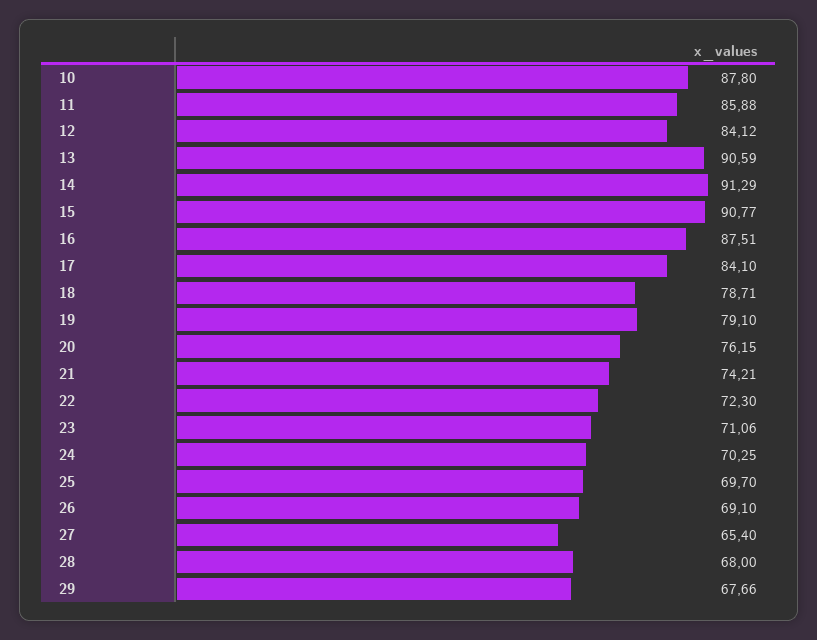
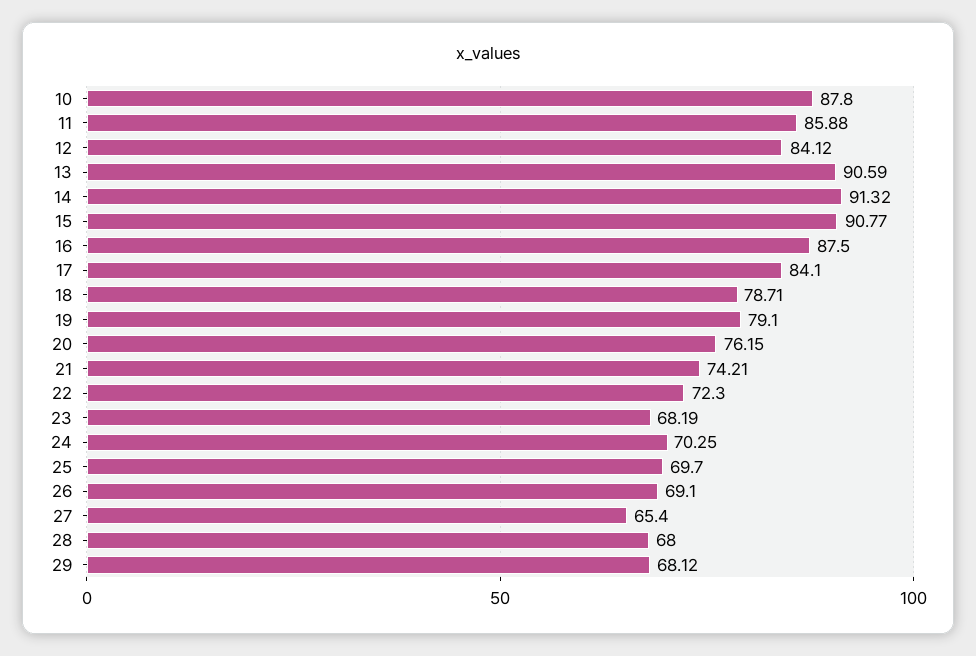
14: 91.29 -> 91.32
16: 87.51 -> 87.5
23: 71.06 -> 68.19
29: 67.66 -> 68.12

